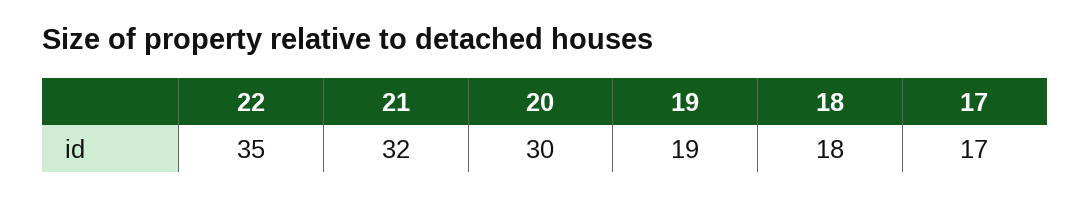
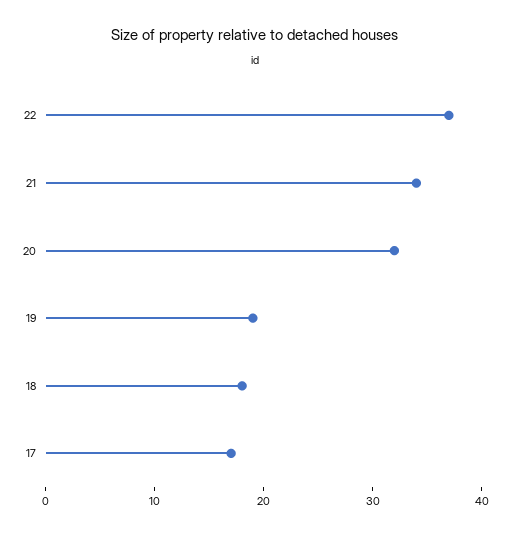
22: 35 -> 37
21: 32 -> 34
20: 30 -> 32

